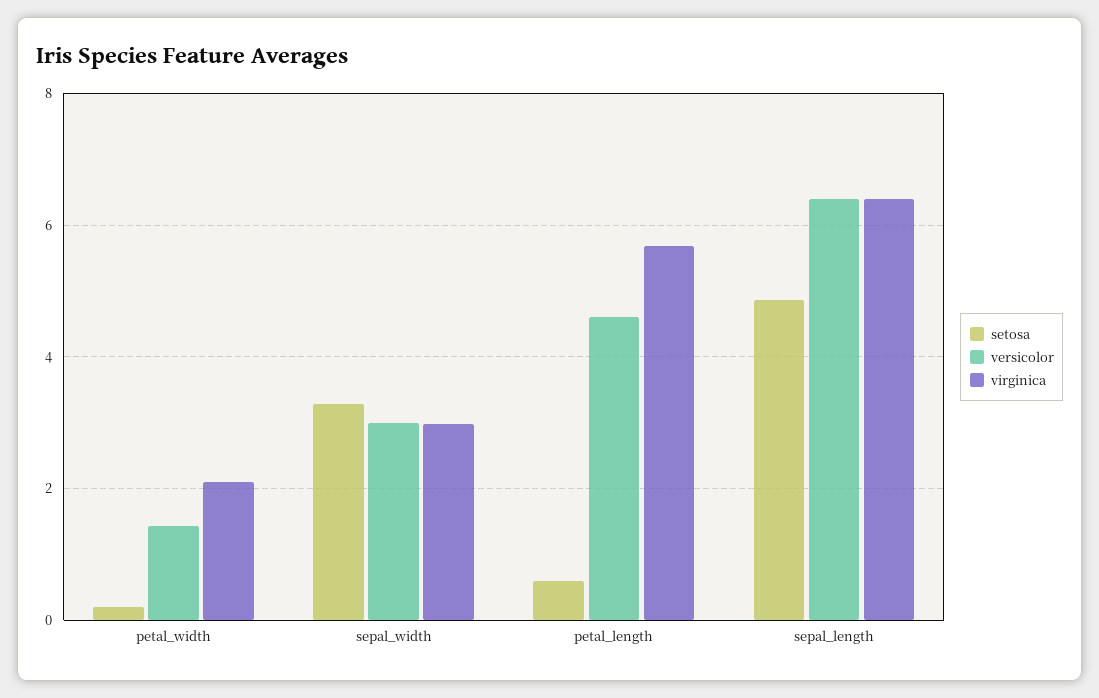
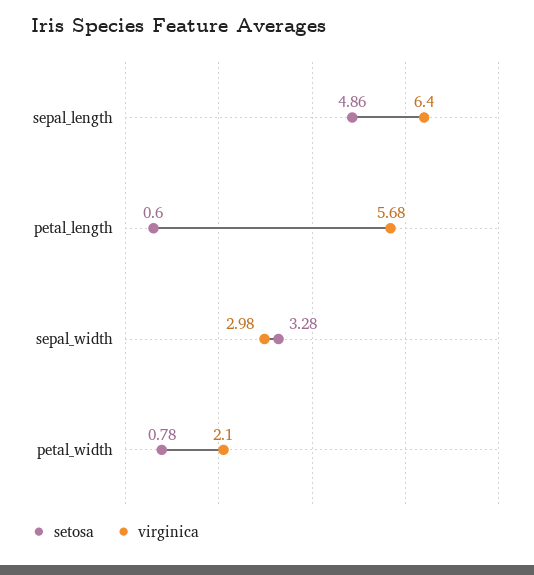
setosa, petal_width: 0.2 -> 0.78
versicolor, petal_width: 1.4 -> none
versicolor, sepal_width: 3 -> none
versicolor, petal_length: 4.6 -> none
versicolor, sepal_length: 6.4 -> none

